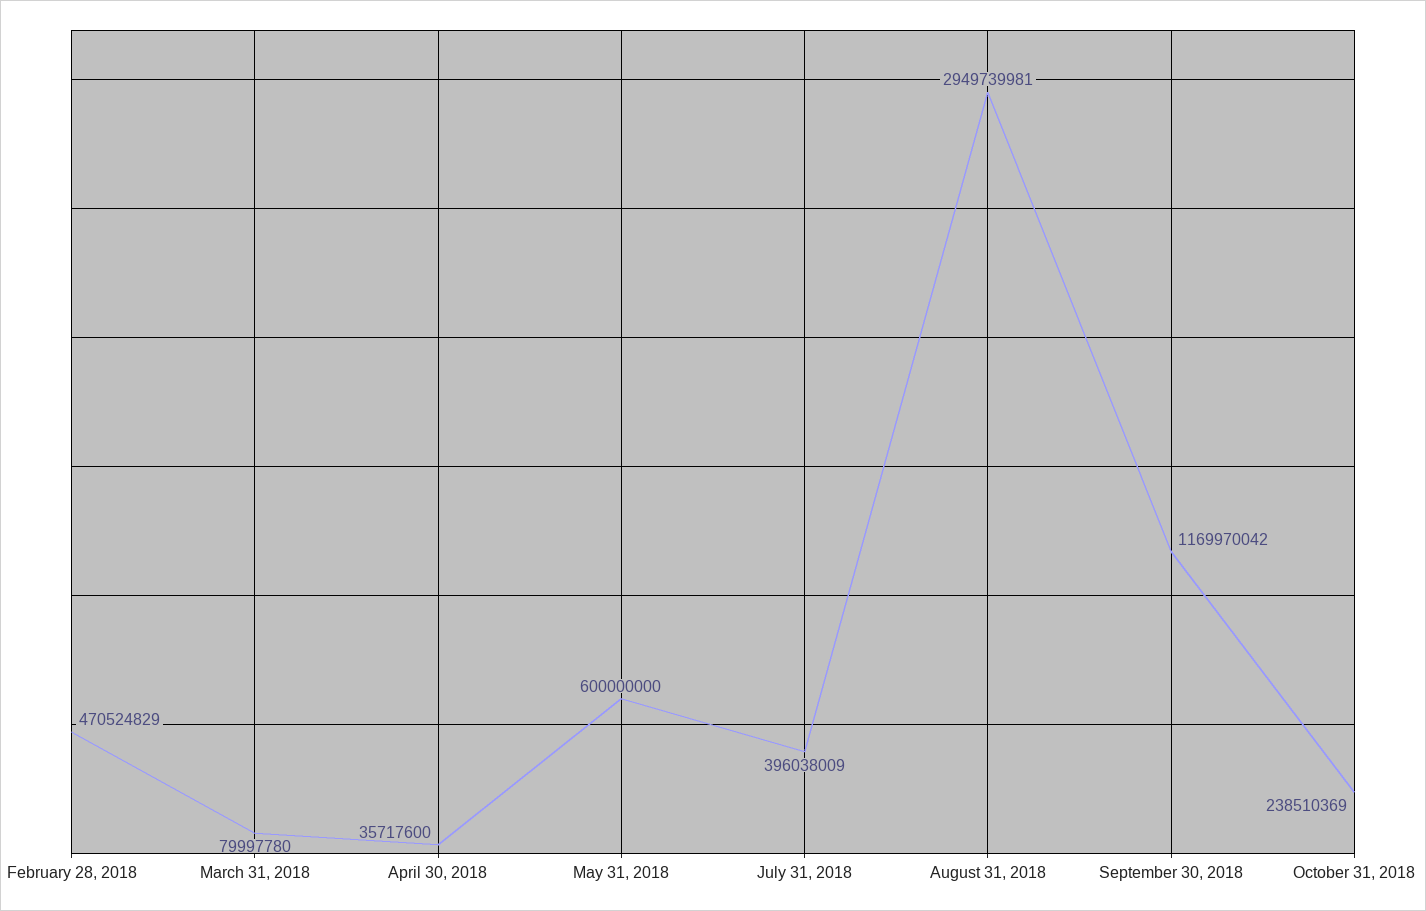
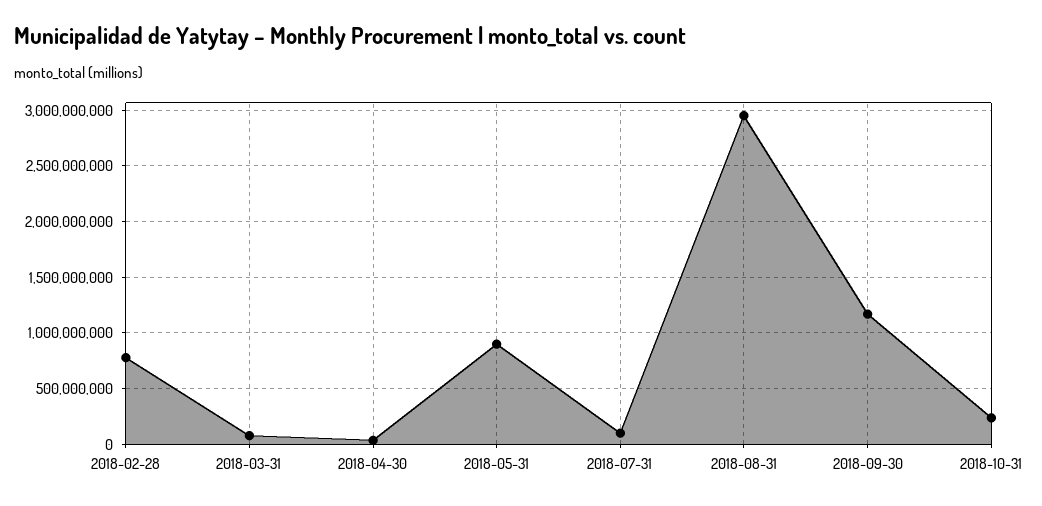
February 28, 2018: 470524829 -> 800000000
May 31, 2018: 600000000 -> 900000000
July 31, 2018: 396038009 -> 100000000

